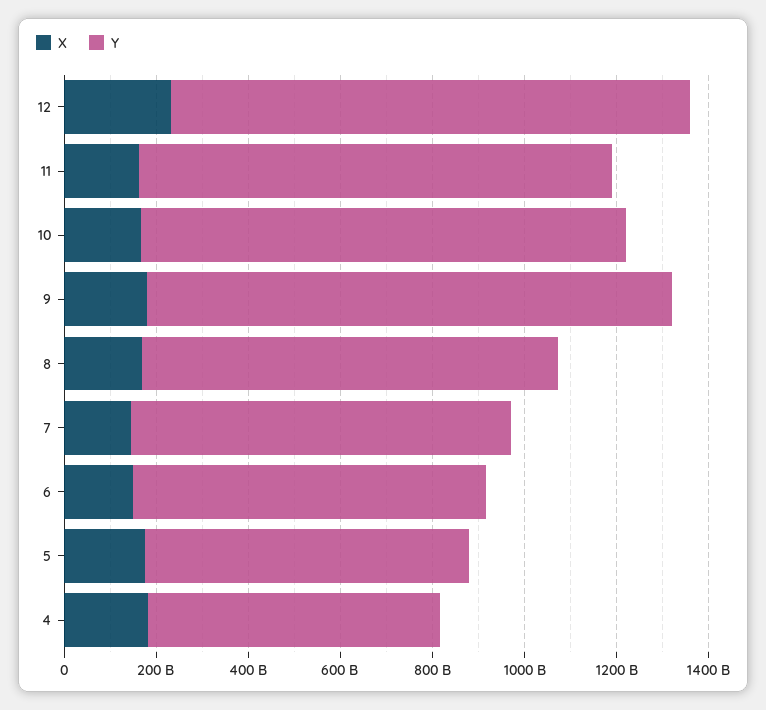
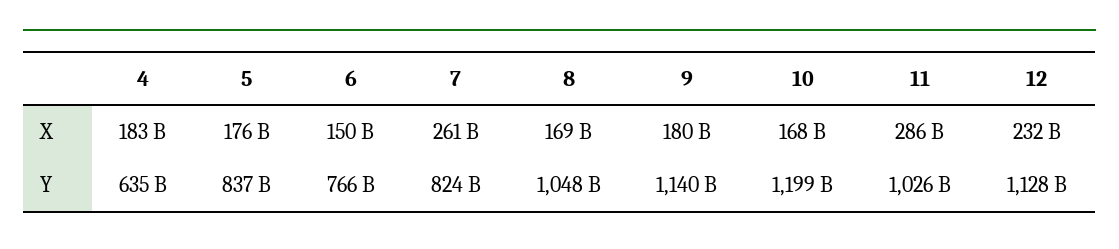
X, 11: 150000000000 -> 286000000000
Y, 10: 1050000000000 -> 1199000000000
Y, 8: 900000000000 -> 1048000000000
X, 7: 150000000000 -> 261000000000
Y, 5: 700000000000 -> 837000000000

